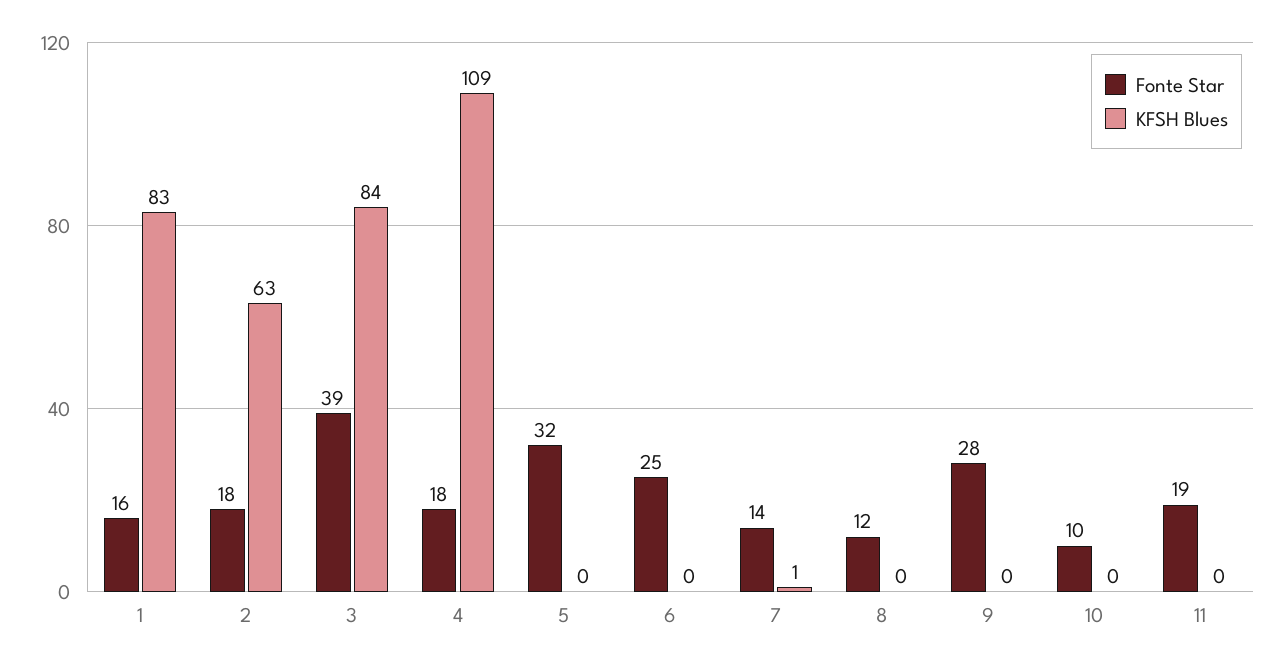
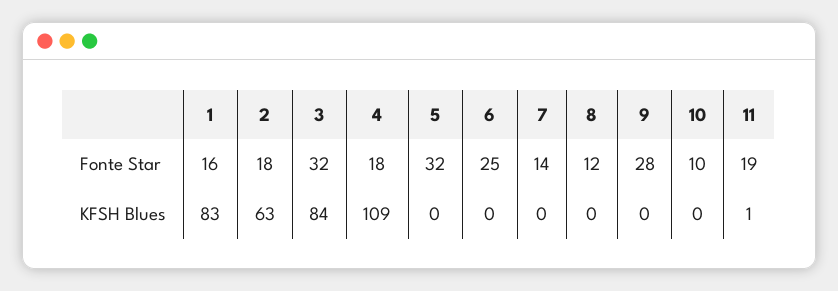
Fonte Star, 3: 39 -> 32
KFSH Blues, 7: 1 -> 0
KFSH Blues, 11: 0 -> 1

